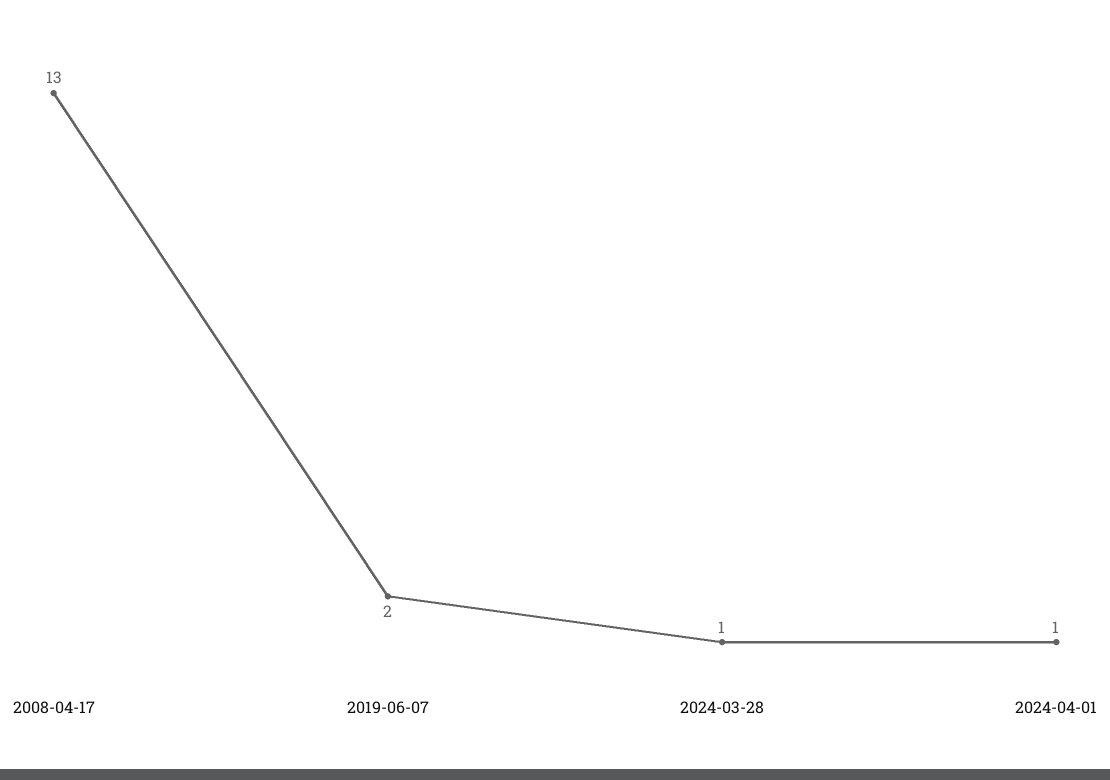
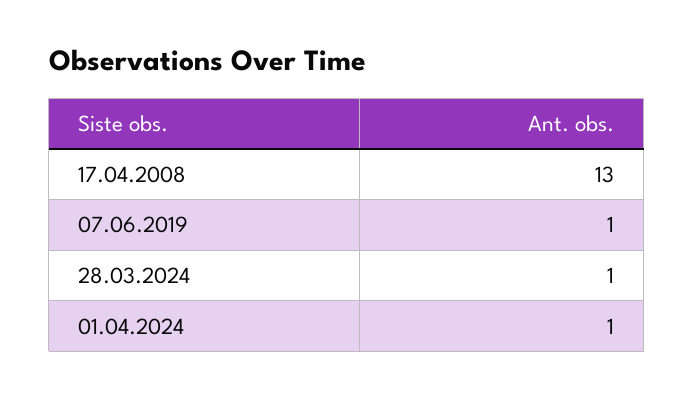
2019-06-07: 2 -> 1

